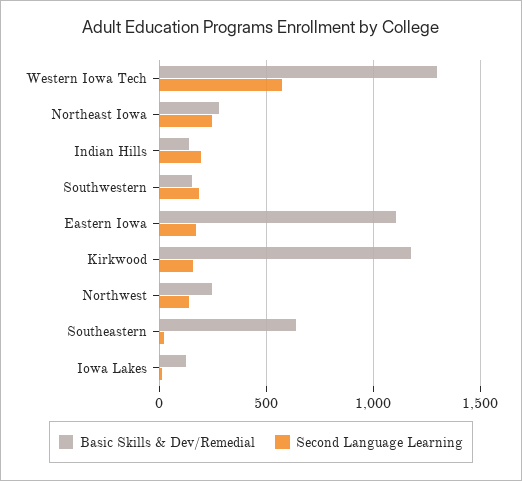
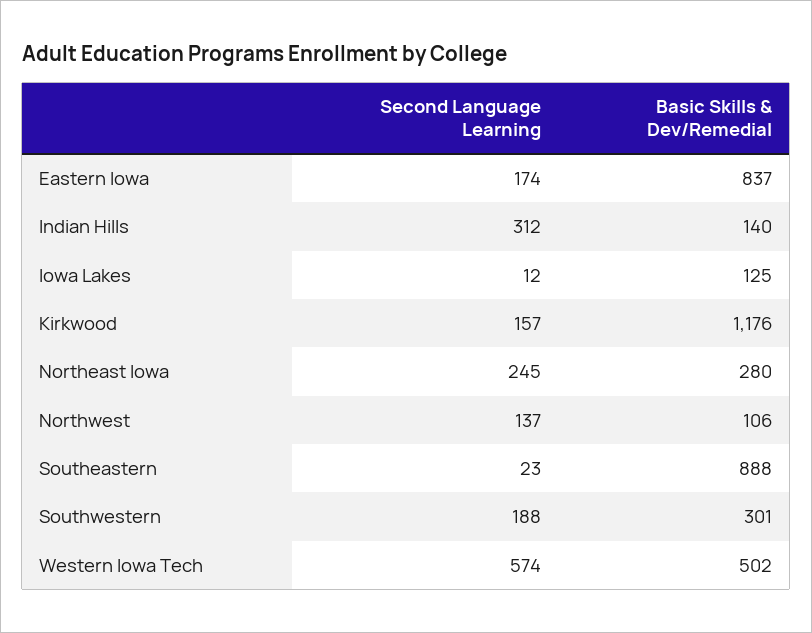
Basic Skills & Dev/Remedial, Western Iowa Tech: 1300 -> 502
Second Language Learning, Indian Hills: 200 -> 312
Basic Skills & Dev/Remedial, Southwestern: 150 -> 301
Basic Skills & Dev/Remedial, Eastern Iowa: 1100 -> 837
Basic Skills & Dev/Remedial, Northwest: 250 -> 106
Basic Skills & Dev/Remedial, Southeastern: 650 -> 888

